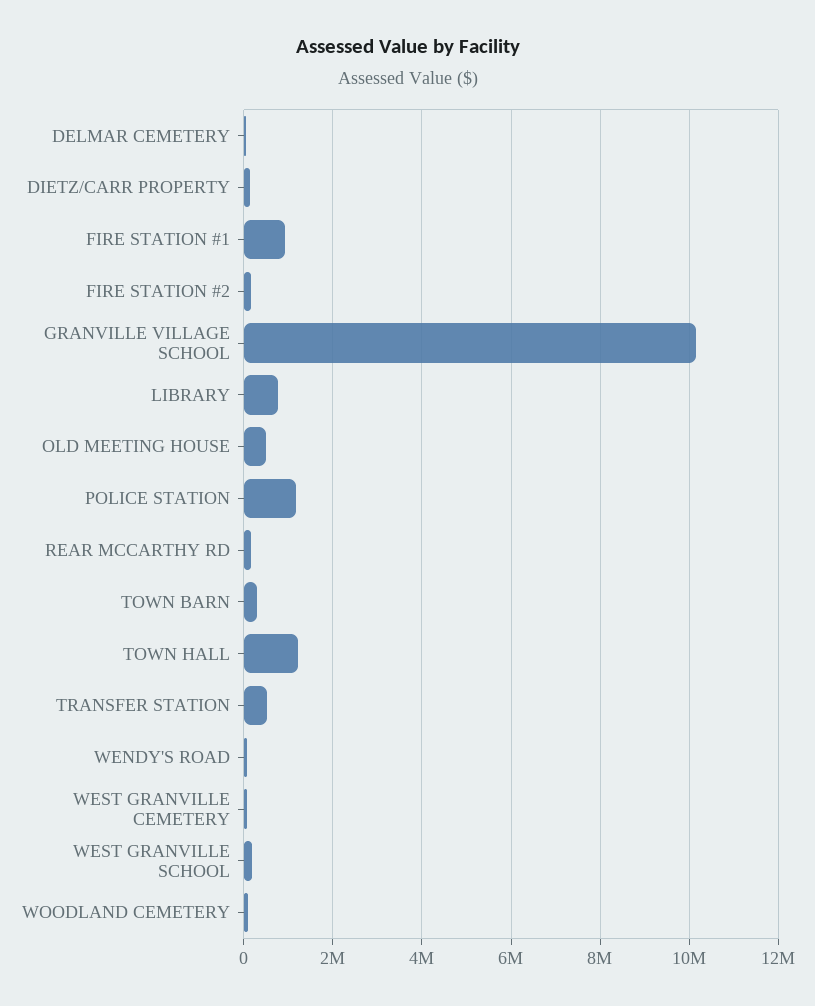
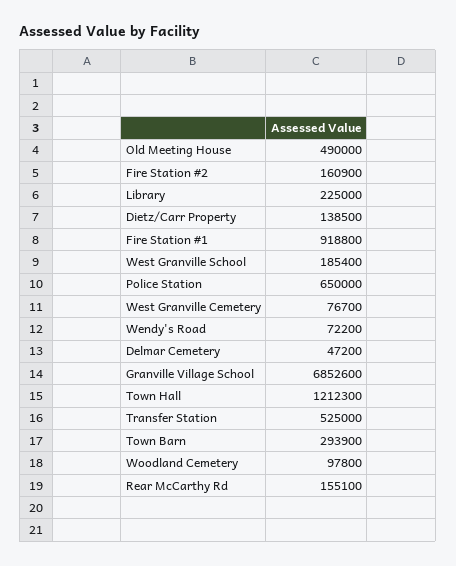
GRANVILLE VILLAGE SCHOOL: 10200000 -> 6852600
LIBRARY: 800000 -> 225000
POLICE STATION: 1200000 -> 650000

